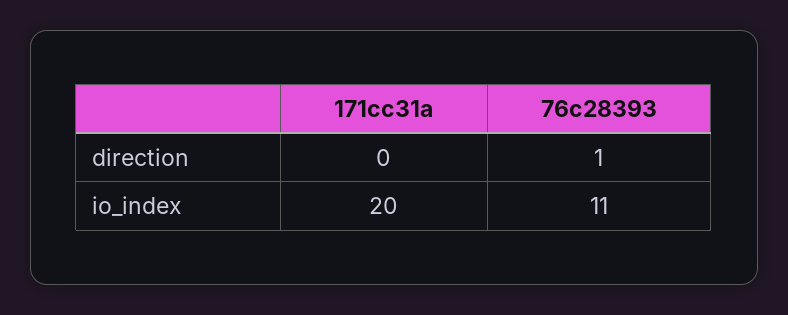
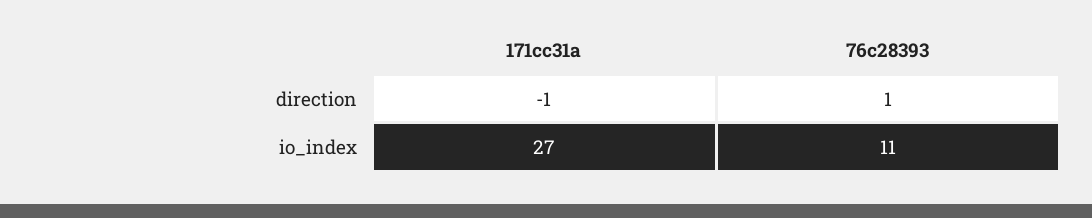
171cc31a, direction: 0 -> -1
171cc31a, io_index: 20 -> 27

